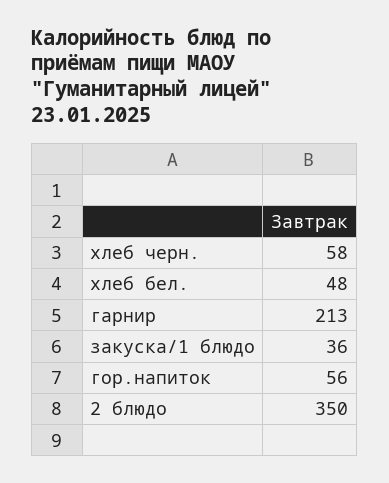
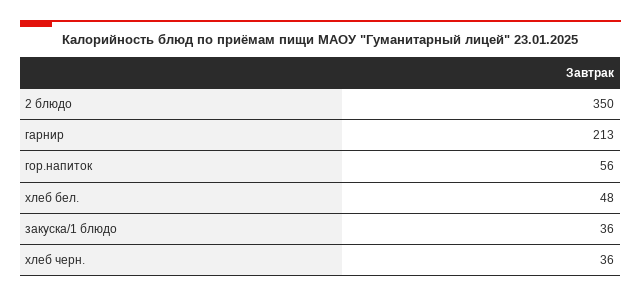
хлеб черн.: 58 -> 36

